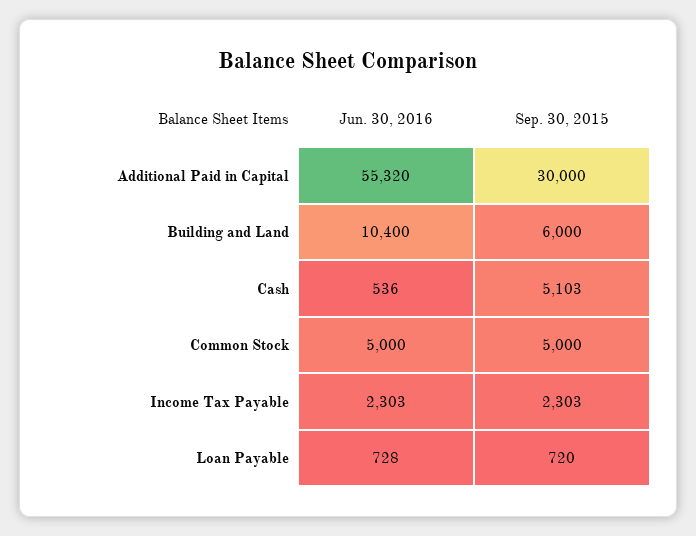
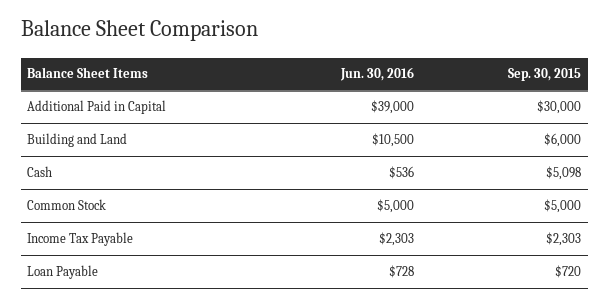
Jun. 30, 2016, Additional Paid in Capital: 55320 -> 39000
Jun. 30, 2016, Building and Land: 10400 -> 10500
Sep. 30, 2015, Cash: 5103 -> 5098

